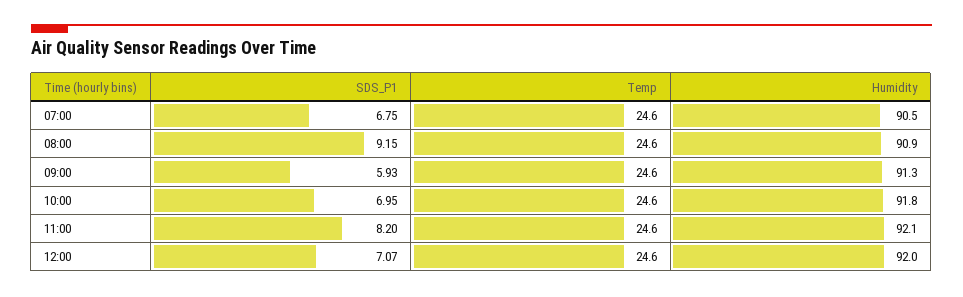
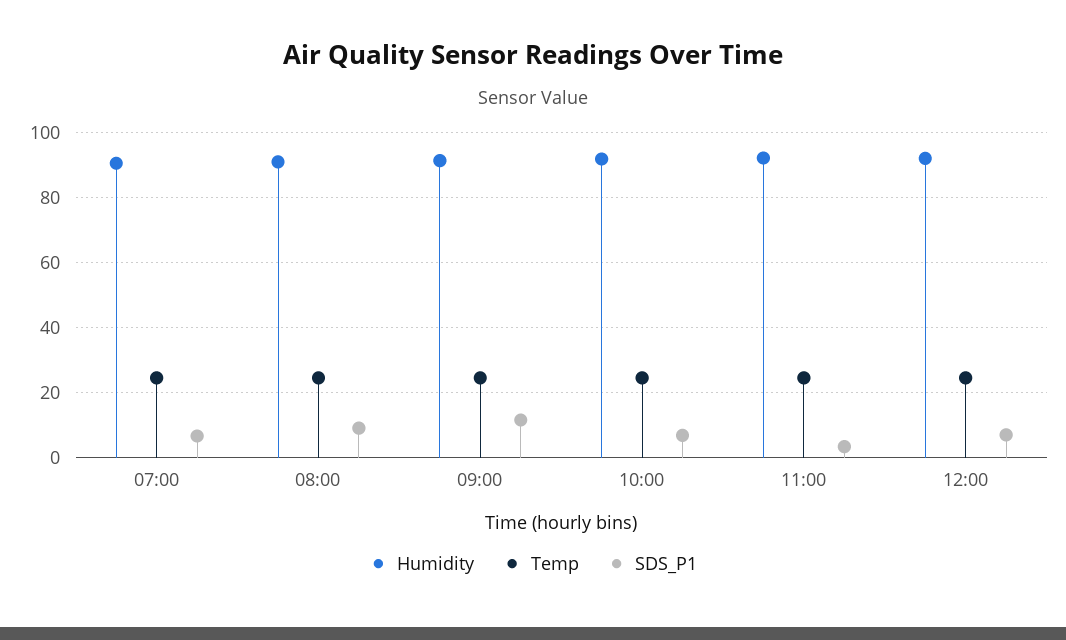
SDS_P1, 09:00: 5.93 -> 12
SDS_P1, 11:00: 8.2 -> 4

